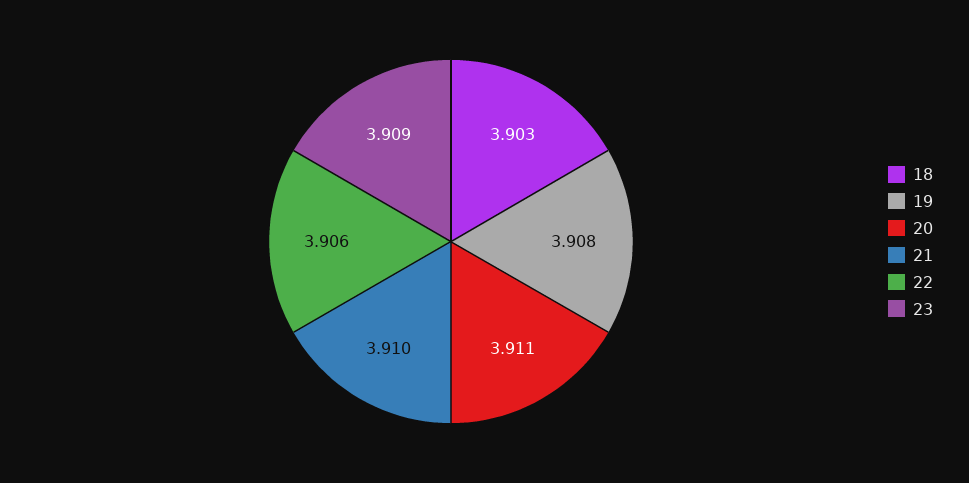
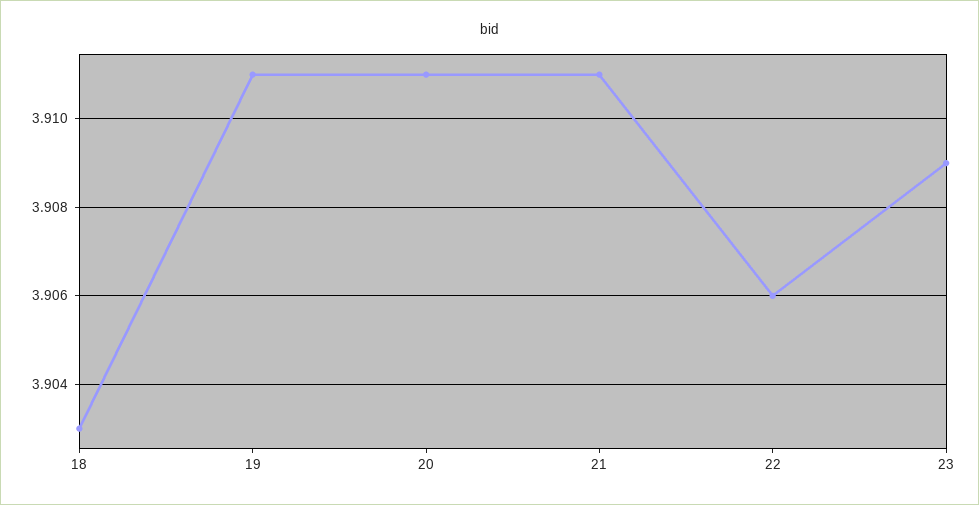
19: 3.908 -> 3.911
21: 3.91 -> 3.911

